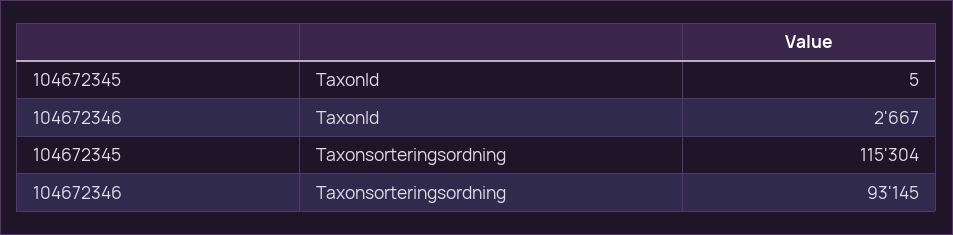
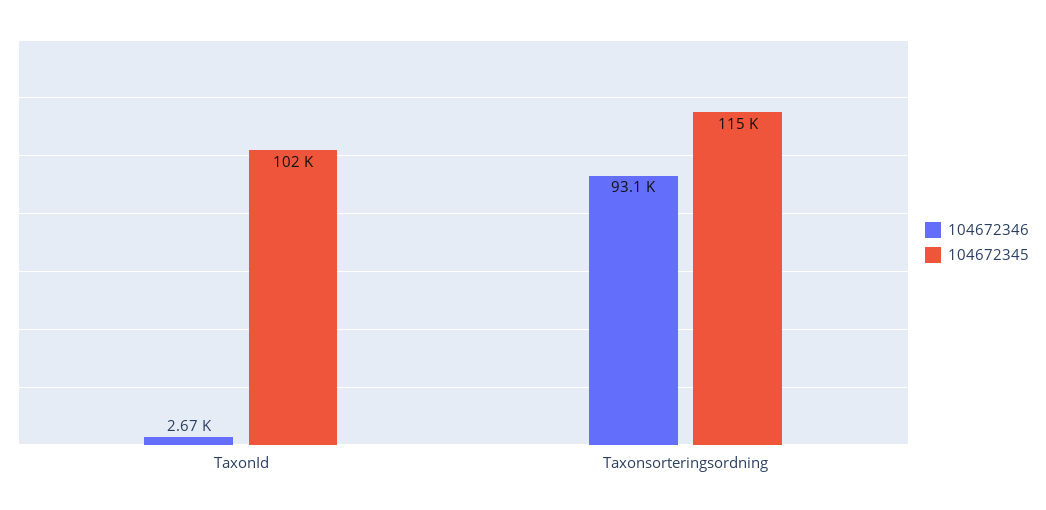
104672345, TaxonId: 5 -> 102000

